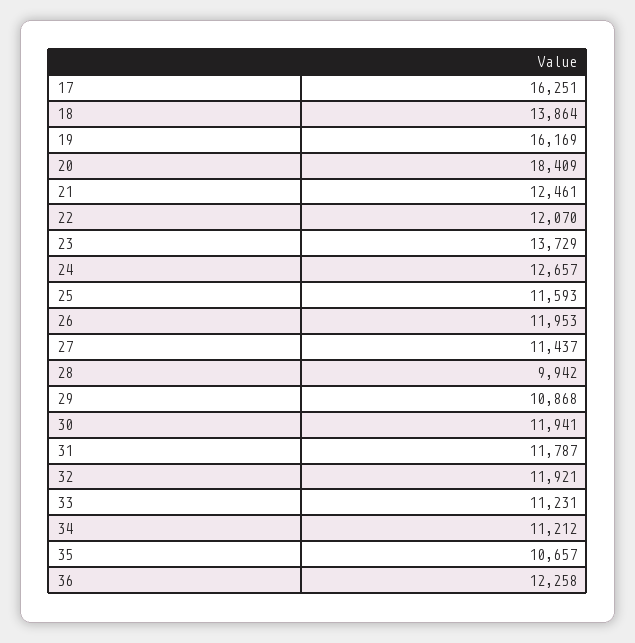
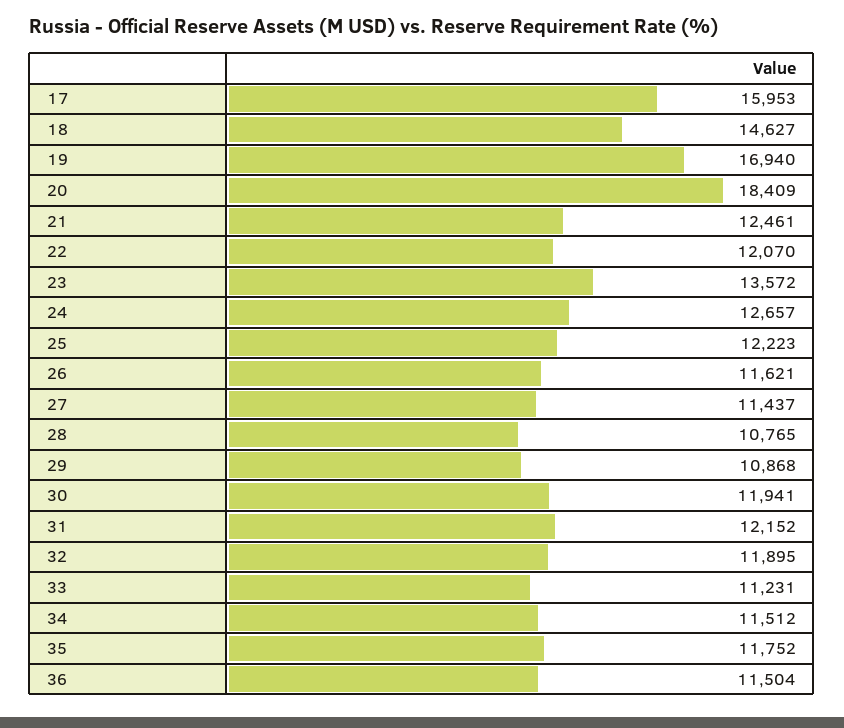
17: 16251 -> 15953
18: 13864 -> 14627
19: 16169 -> 16940
23: 13729 -> 13572
25: 11593 -> 12223
26: 11953 -> 11621
28: 9942 -> 10765
31: 11787 -> 12152
32: 11921 -> 11895
34: 11212 -> 11512
35: 10657 -> 11752
36: 12258 -> 11504

